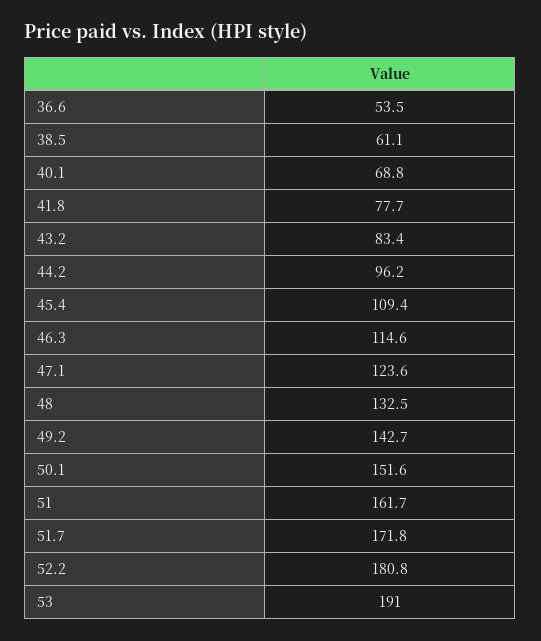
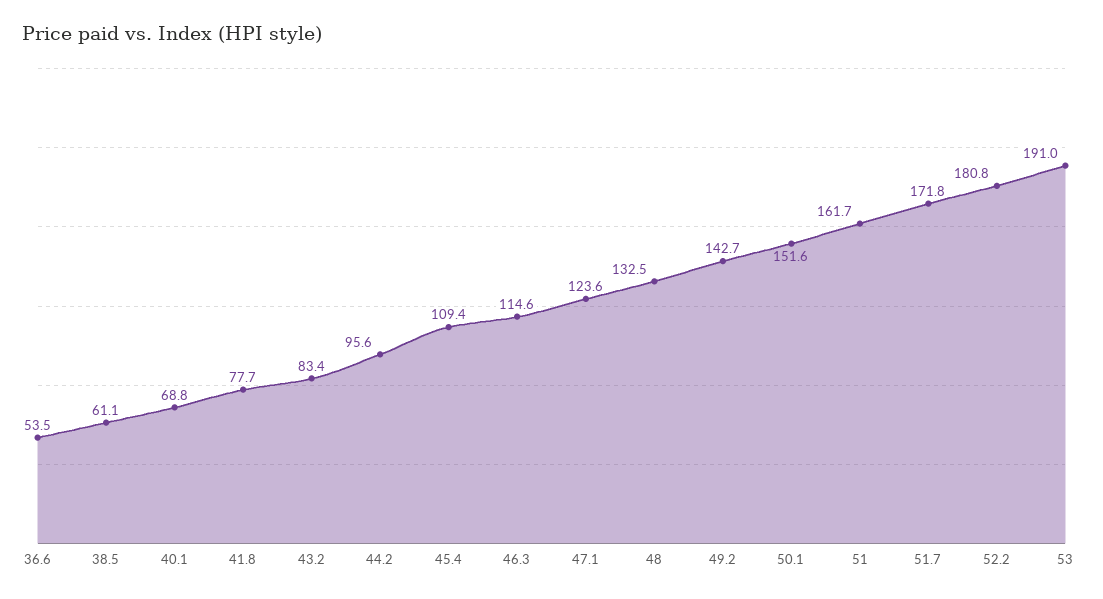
44.2: 96.2 -> 95.6

